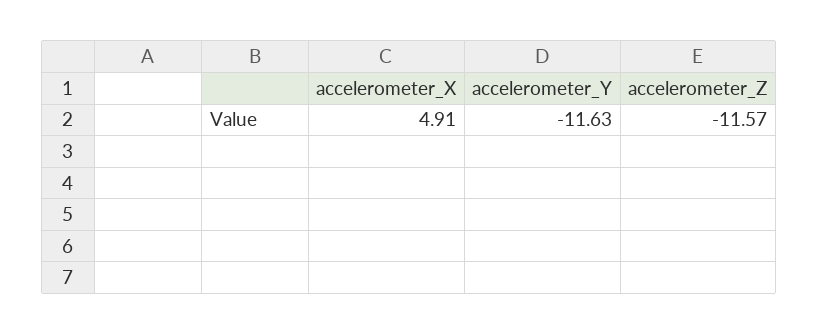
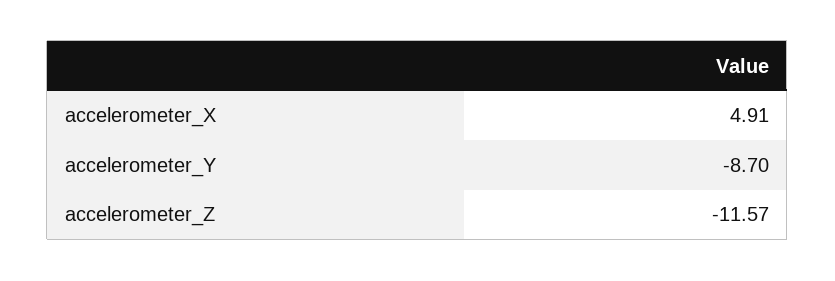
accelerometer_Y: -11.63 -> -8.7

